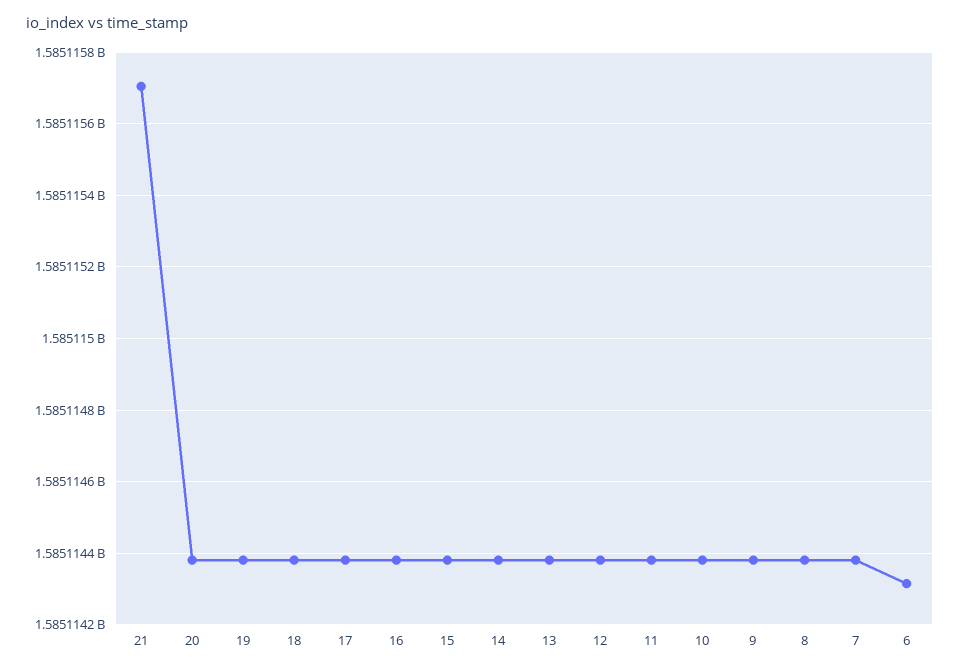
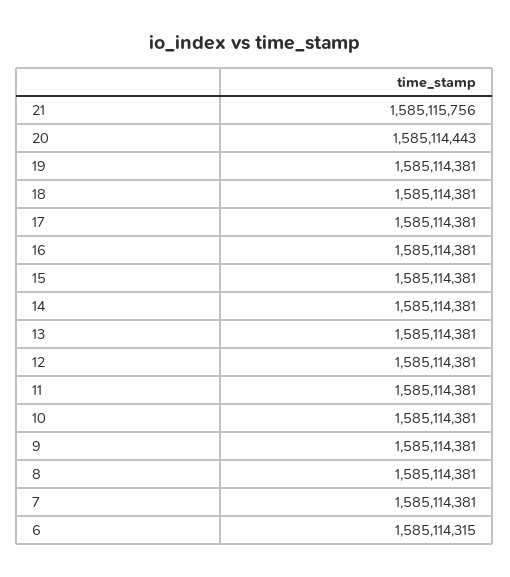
21: 1585115700 -> 1585115756
20: 1585114380 -> 1585114443

